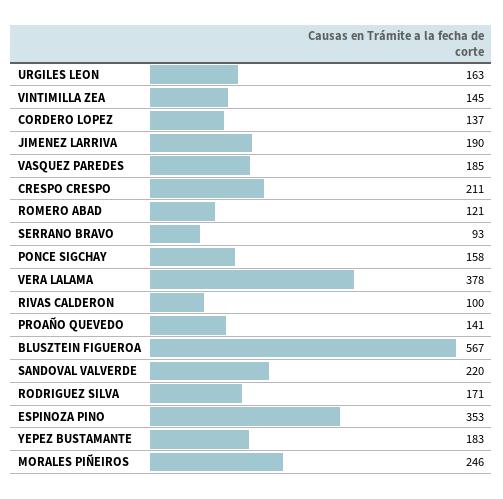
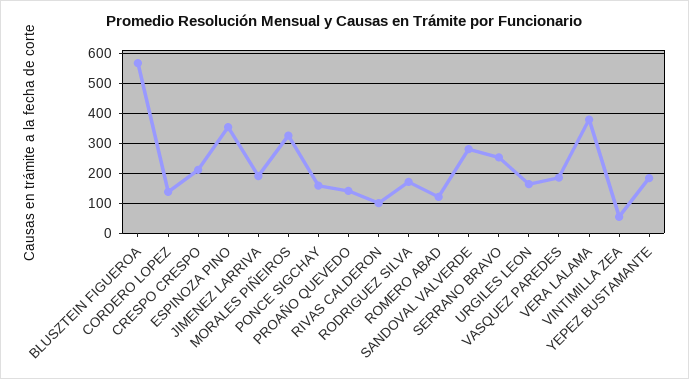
VINTIMILLA ZEA: 145 -> 50
SERRANO BRAVO: 93 -> 250
SANDOVAL VALVERDE: 220 -> 275
MORALES PIÑEIROS: 246 -> 325

